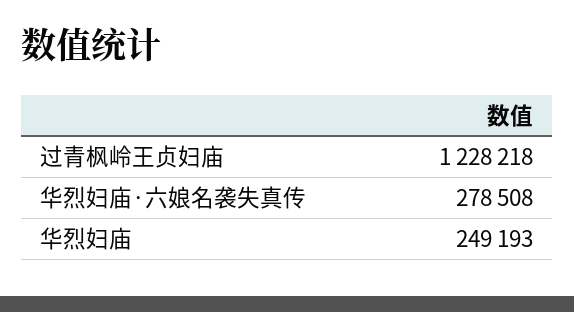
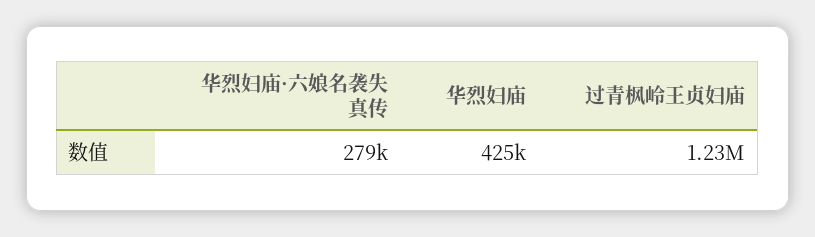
华烈妇庙: 249193 -> 425000

